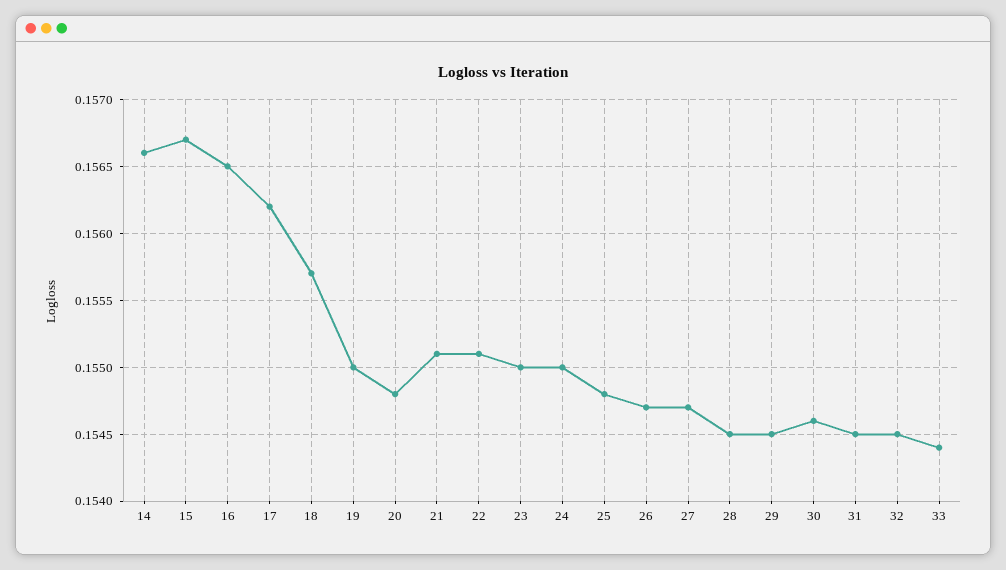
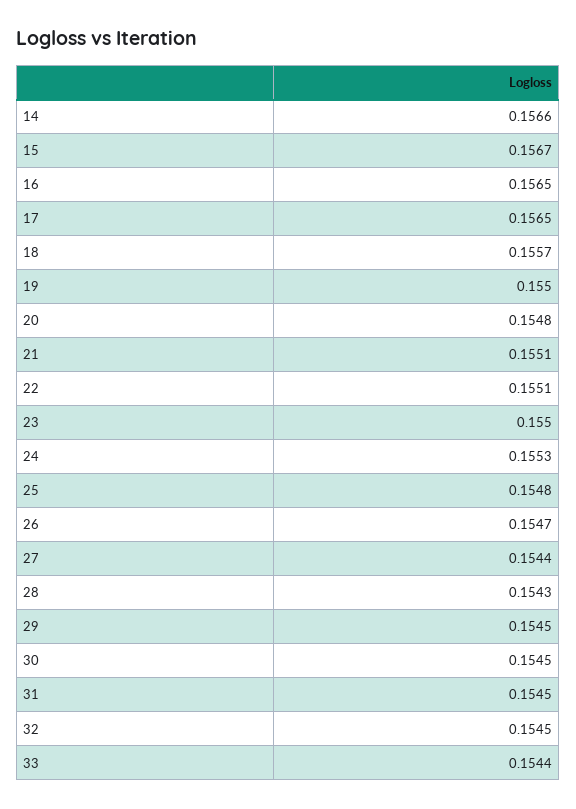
17: 0.1562 -> 0.1565
24: 0.155 -> 0.1553
27: 0.1547 -> 0.1544
28: 0.1545 -> 0.1543
30: 0.1546 -> 0.1545

